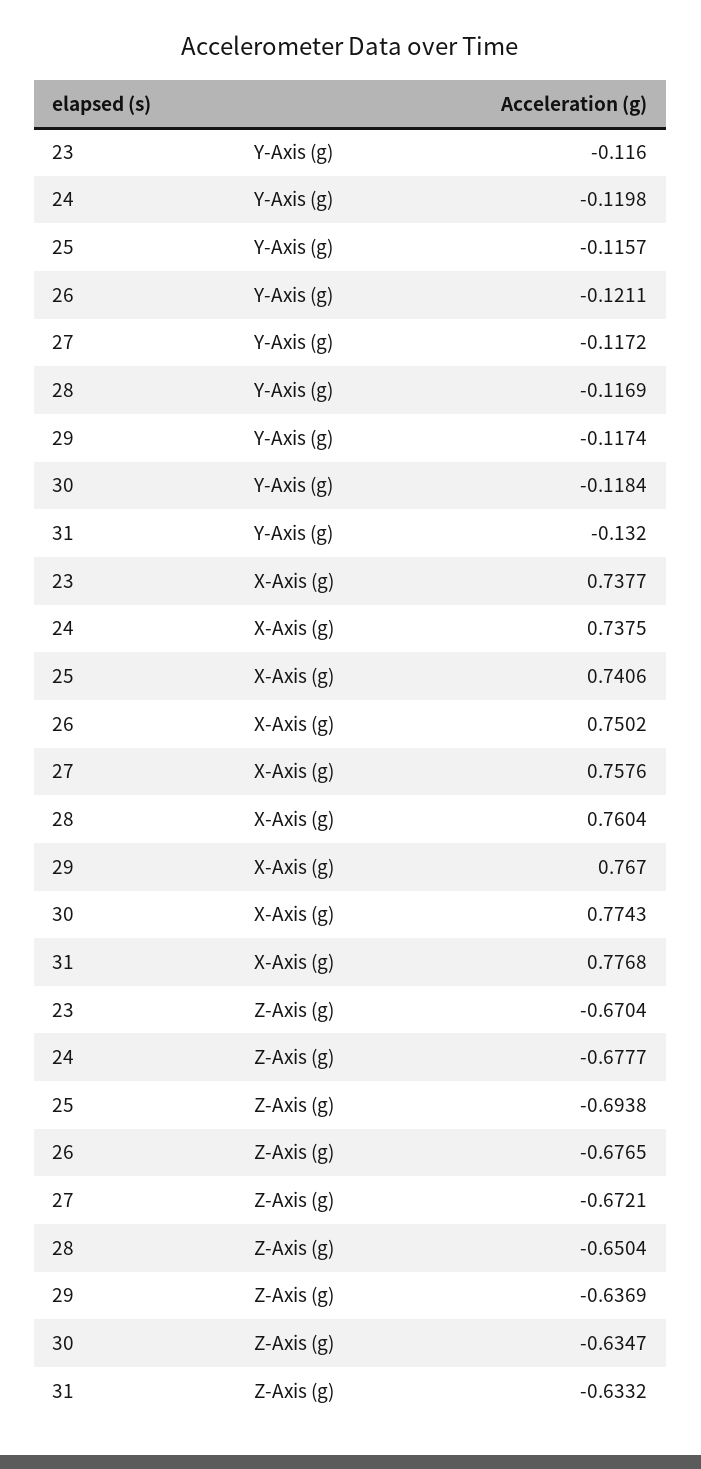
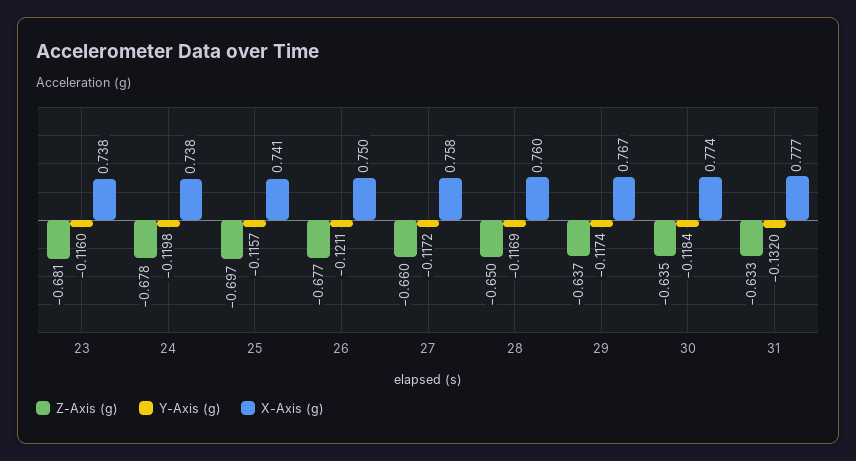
Z-Axis (g), 23: -0.6704 -> -0.681
Z-Axis (g), 25: -0.6938 -> -0.697
Z-Axis (g), 27: -0.6721 -> -0.66

